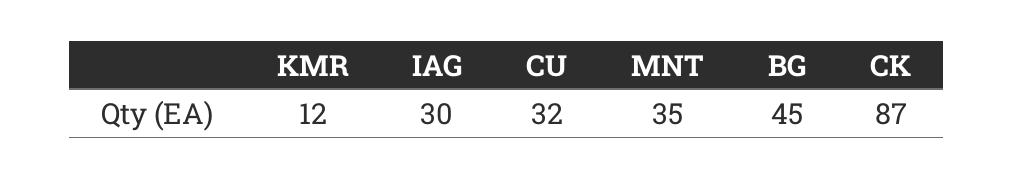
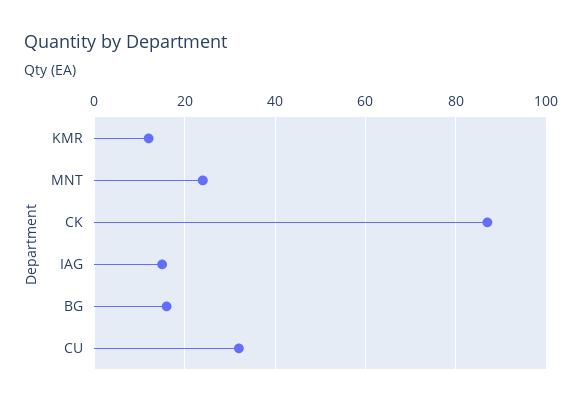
IAG: 30 -> 15
MNT: 35 -> 25
BG: 45 -> 15

